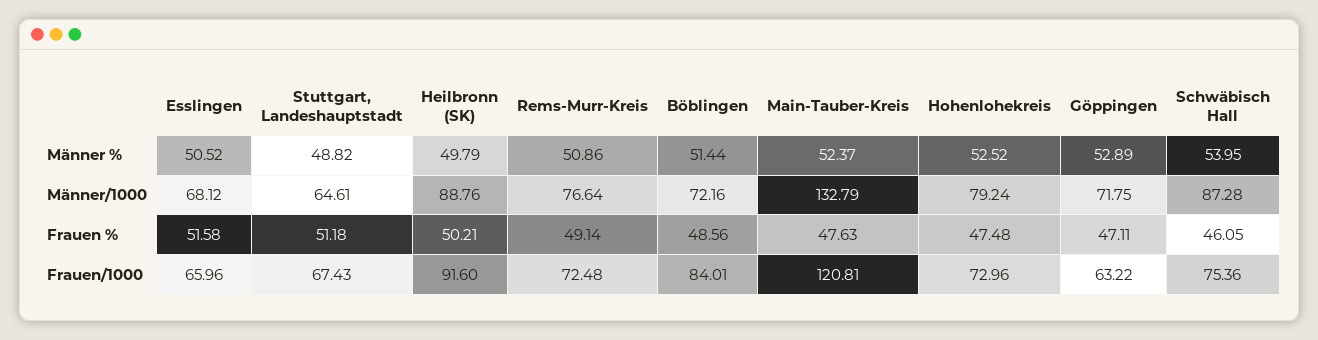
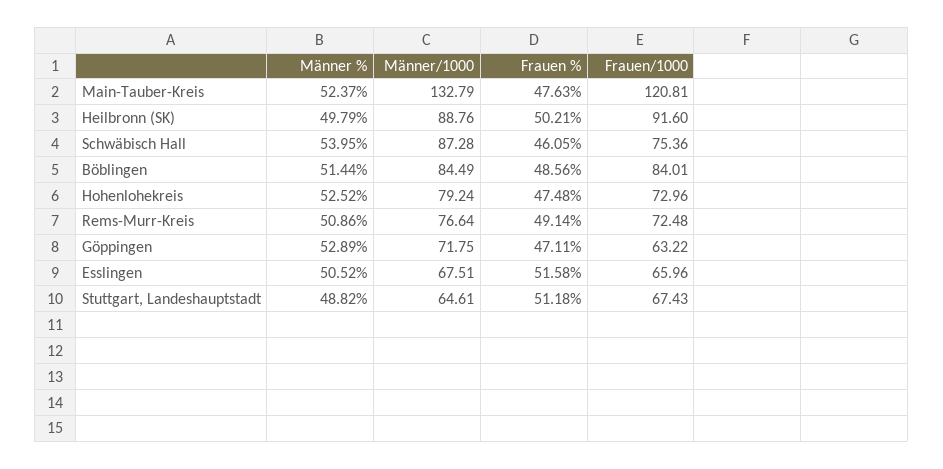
Esslingen, Männer/1000: 68.12 -> 67.51
Böblingen, Männer/1000: 72.16 -> 84.49

